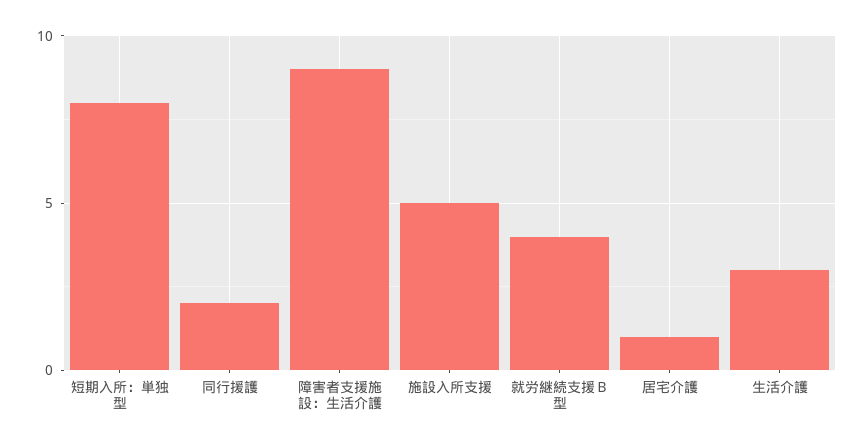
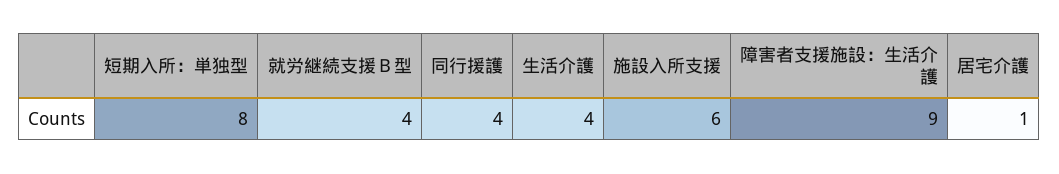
同行援護: 2 -> 4
施設入所支援: 5 -> 6
生活介護: 3 -> 4

